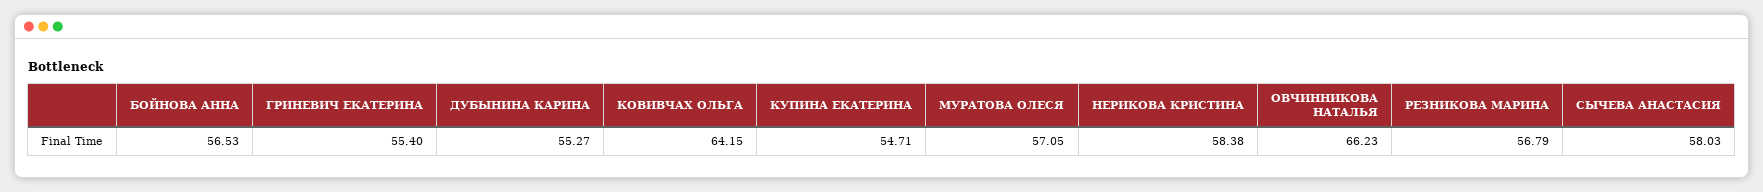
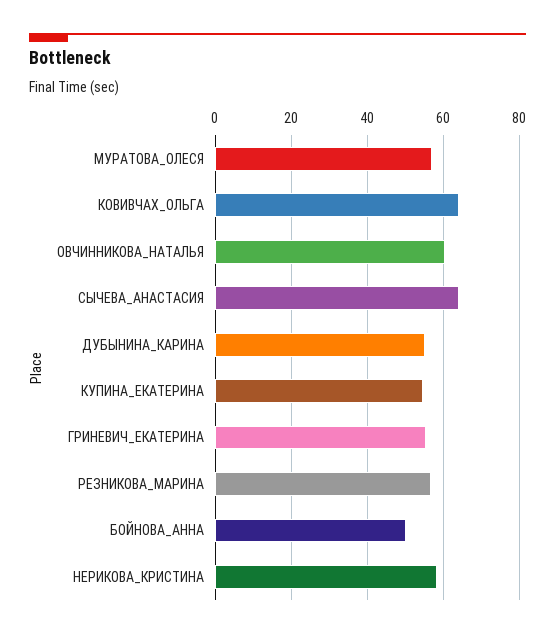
БОЙНОВА АННА: 56.53 -> 50
ОВЧИННИКОВА НАТАЛЬЯ: 66.23 -> 60
СЫЧЕВА АНАСТАСИЯ: 58.03 -> 64

